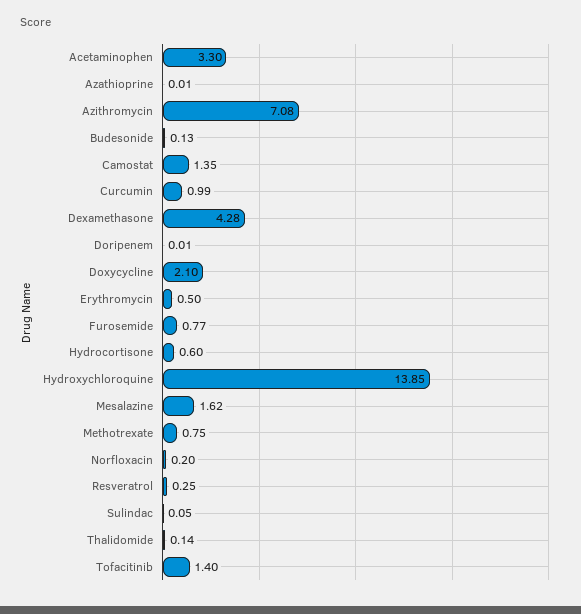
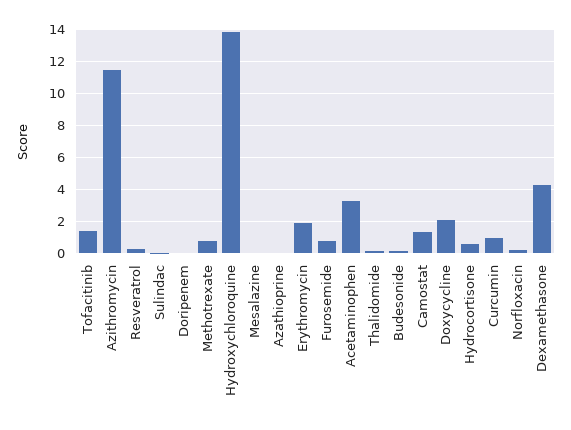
Azithromycin: 7.08 -> 11.5
Erythromycin: 0.5 -> 2
Mesalazine: 1.62 -> 0

